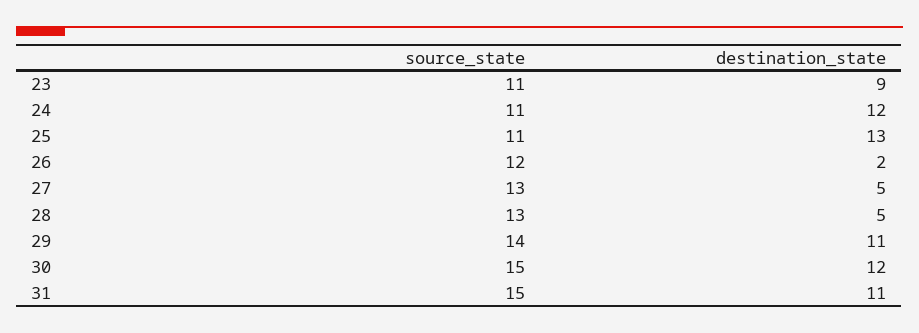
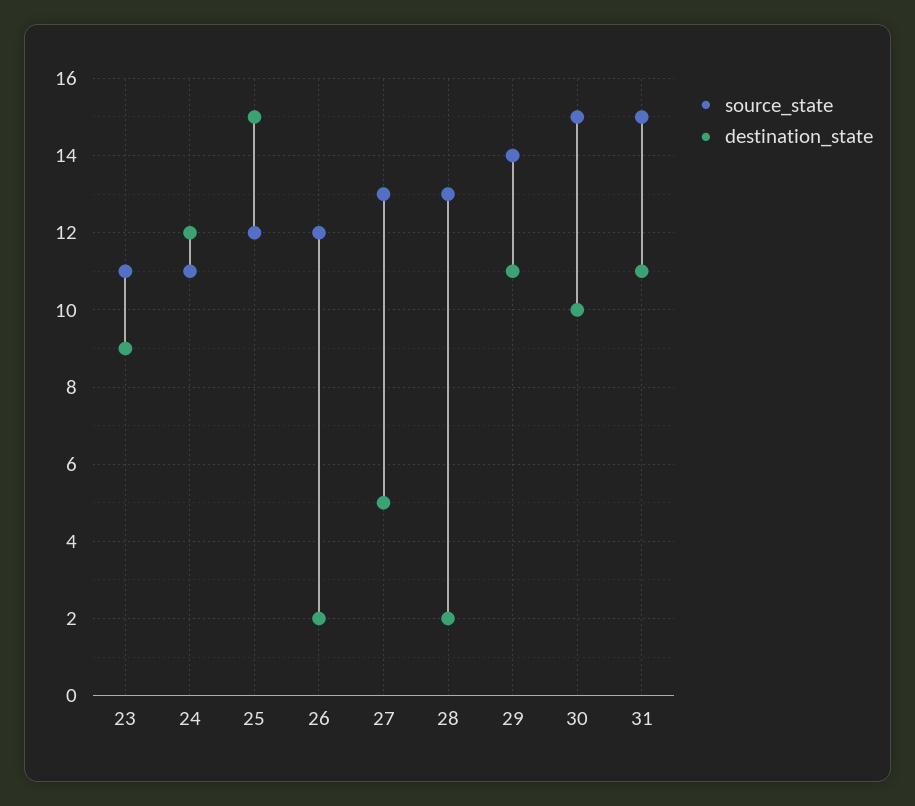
source_state, 25: 11 -> 12
destination_state, 25: 13 -> 15
destination_state, 28: 5 -> 2
destination_state, 30: 12 -> 10

